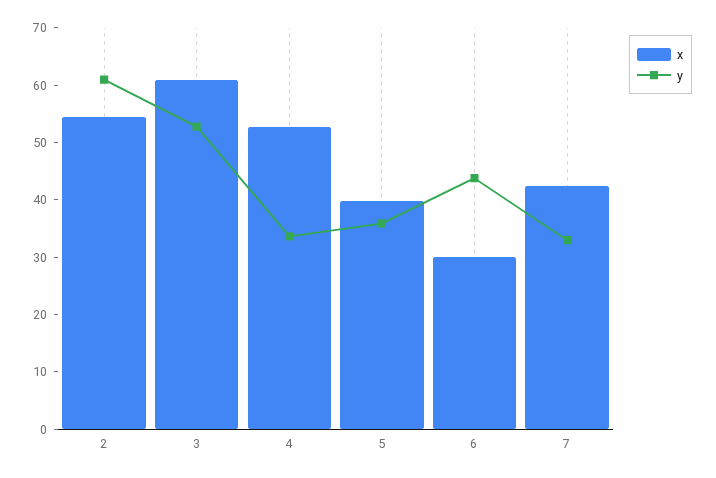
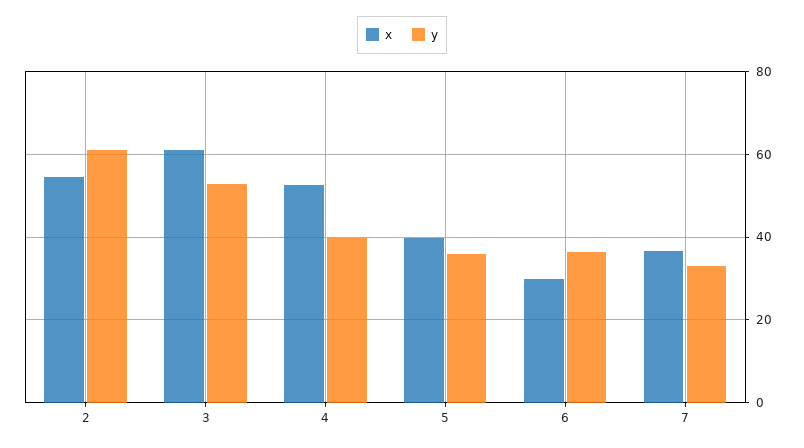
y, 4: 34 -> 40
y, 6: 44 -> 36
x, 7: 42 -> 36

